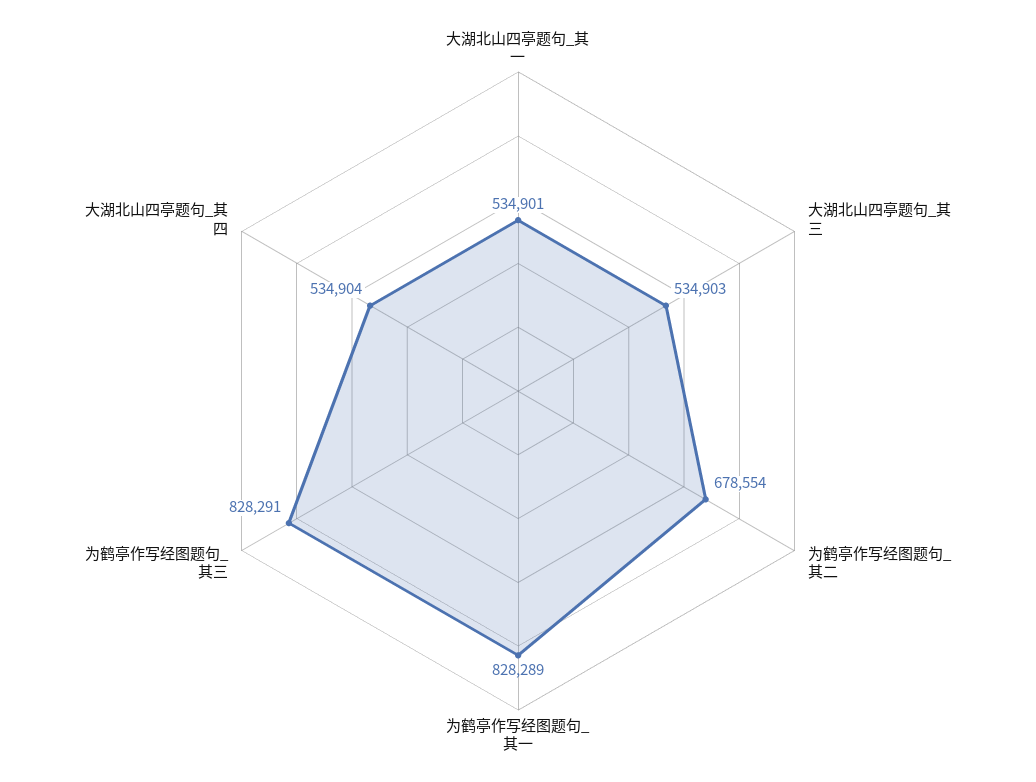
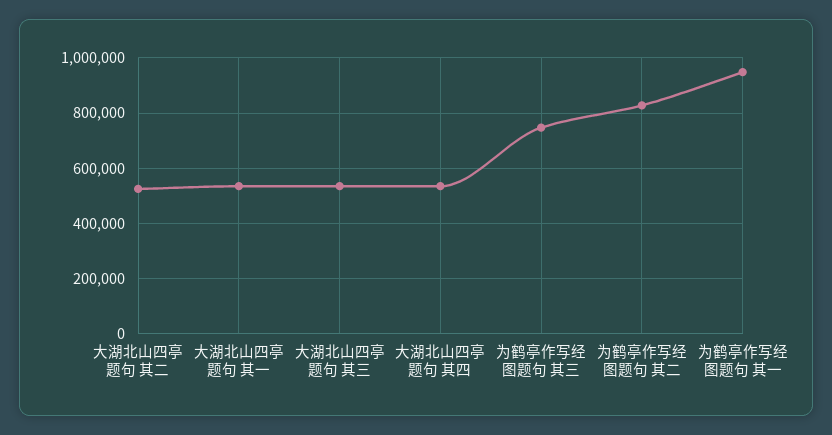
为鹤亭作写经图题句_其二: 678554 -> 825000
为鹤亭作写经图题句_其一: 828289 -> 950000
为鹤亭作写经图题句_其三: 828291 -> 750000
大湖北山四亭题句 其二: none -> 525000

